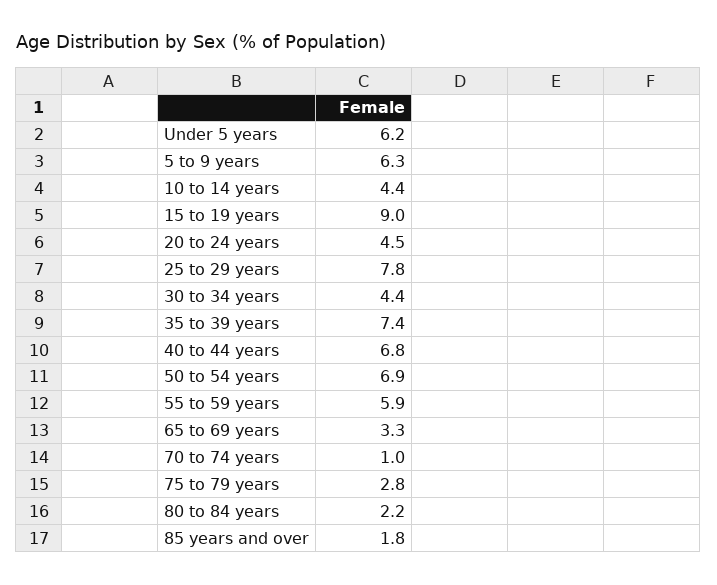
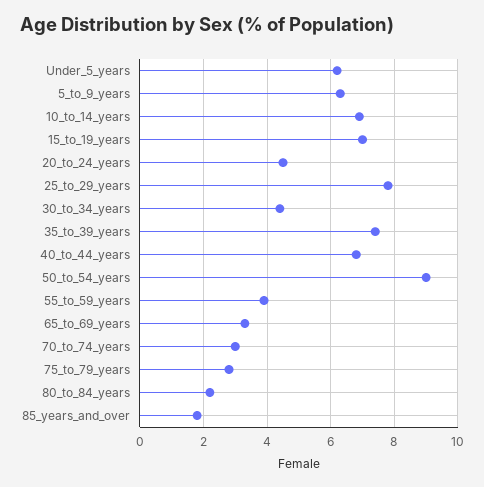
10 to 14 years: 4.4 -> 7
15 to 19 years: 9 -> 7
50 to 54 years: 6.9 -> 9
55 to 59 years: 5.9 -> 4
70 to 74 years: 1 -> 3

